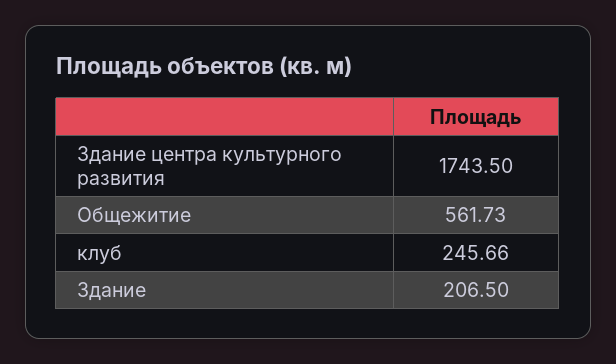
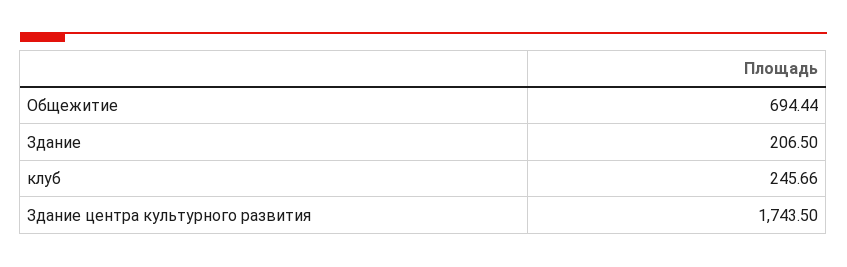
Общежитие: 561.73 -> 694.44

